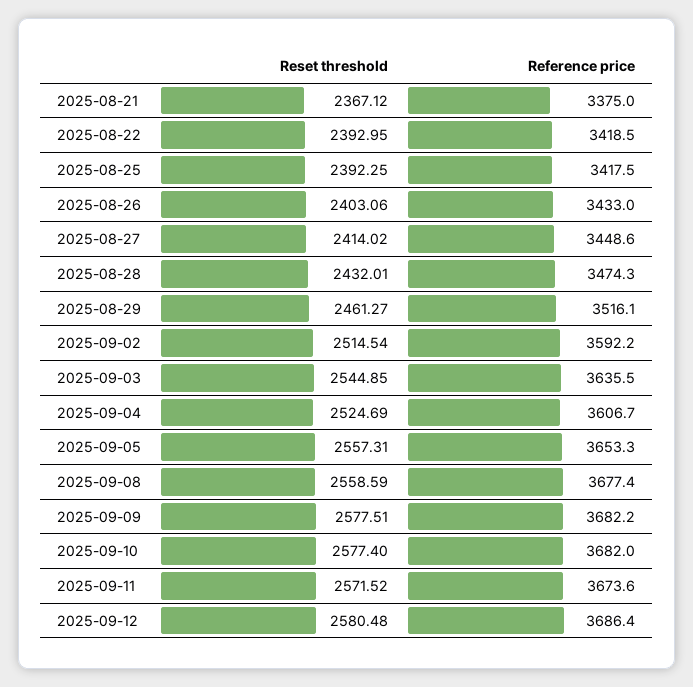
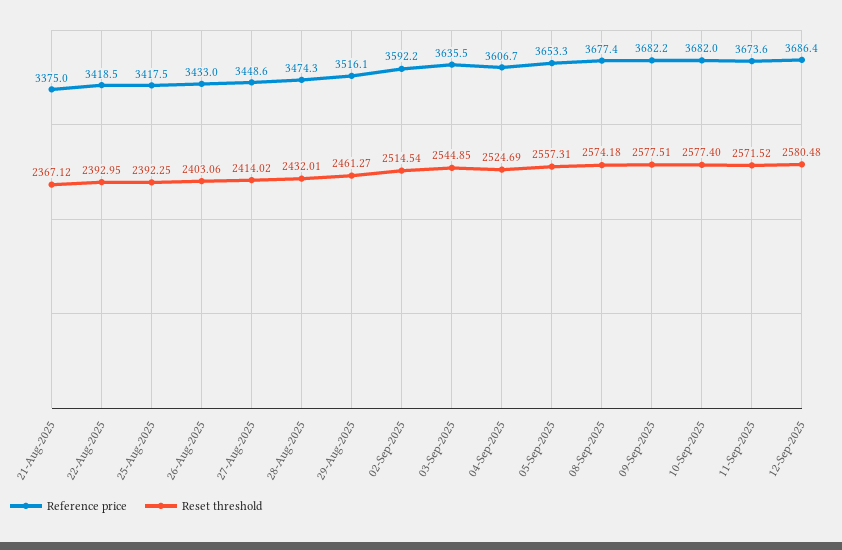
Reset threshold, 2025-09-08: 2558.59 -> 2574.18

